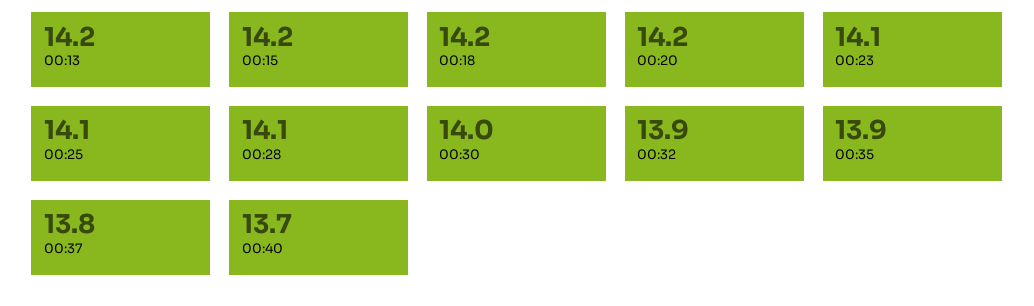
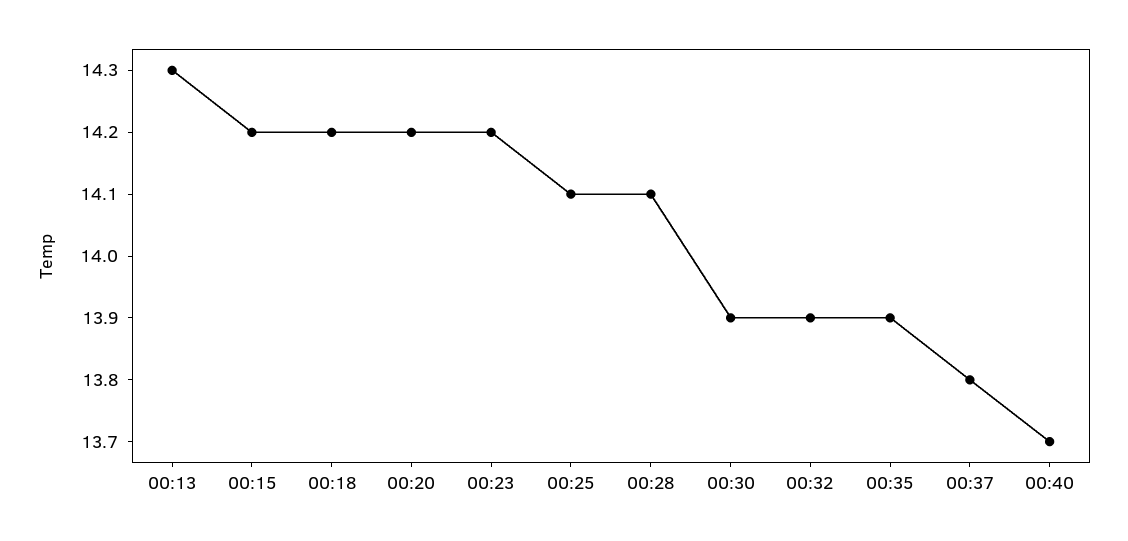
00:13: 14.2 -> 14.3
00:23: 14.1 -> 14.2
00:30: 14 -> 13.9

